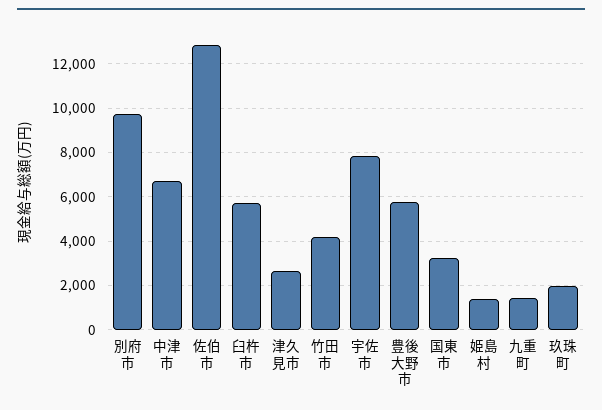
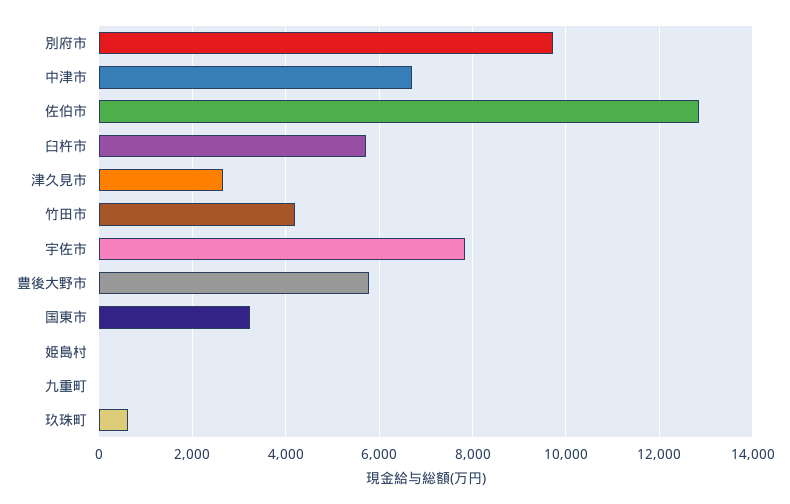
姫島村: 1500 -> 0
九重町: 1500 -> 0
玖珠町: 2000 -> 600

